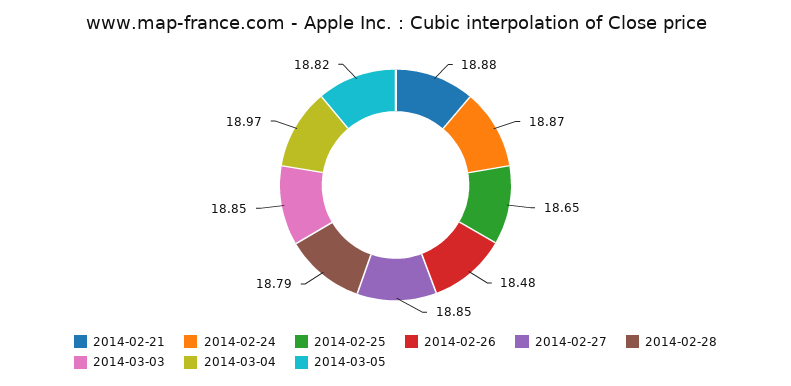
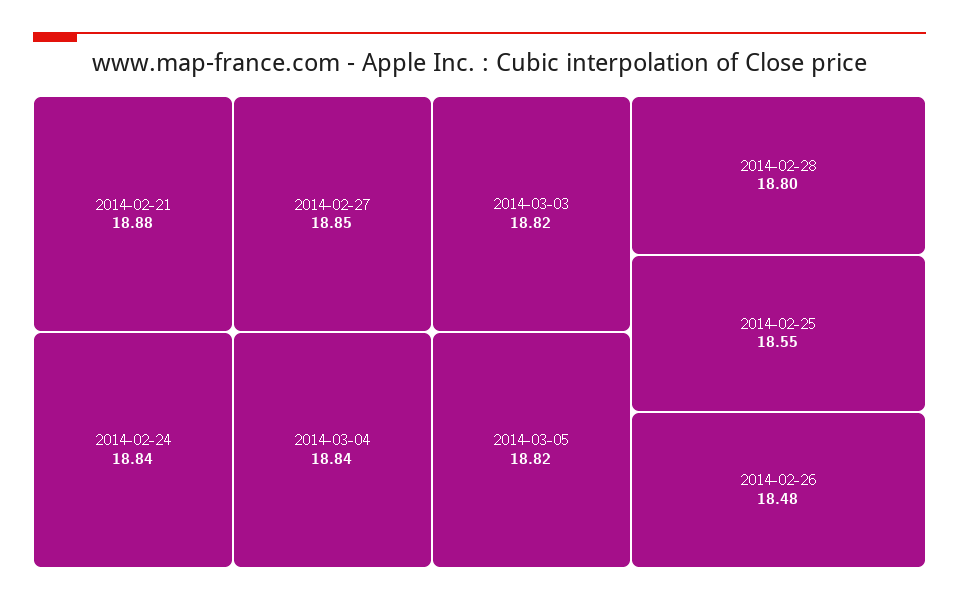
2014-02-24: 18.87 -> 18.84
2014-02-25: 18.65 -> 18.55
2014-02-28: 18.79 -> 18.8
2014-03-03: 18.85 -> 18.82
2014-03-04: 18.97 -> 18.84

